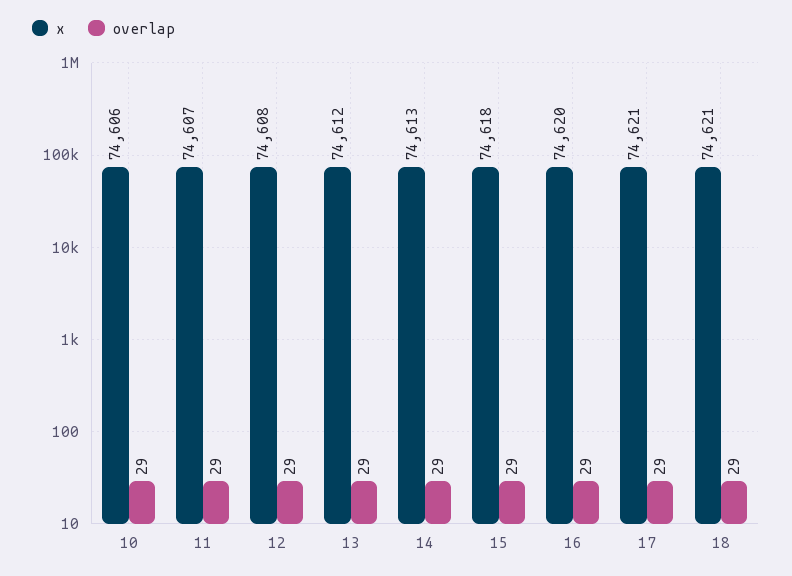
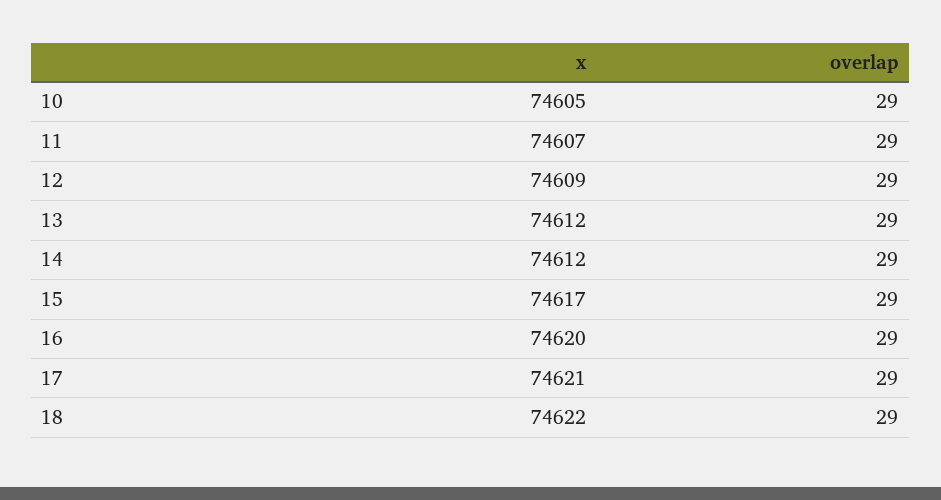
x, 10: 74606 -> 74605
x, 12: 74608 -> 74609
x, 14: 74613 -> 74612
x, 15: 74618 -> 74617
x, 18: 74621 -> 74622

